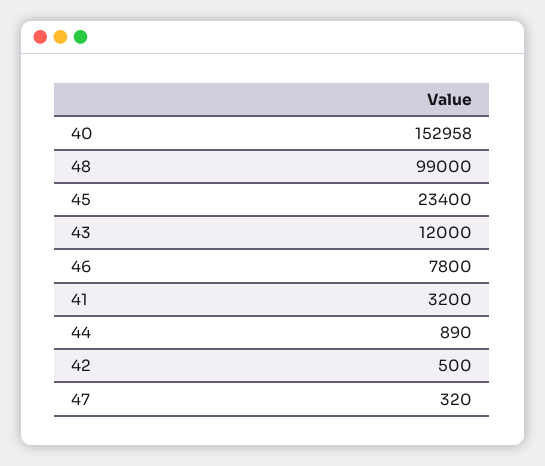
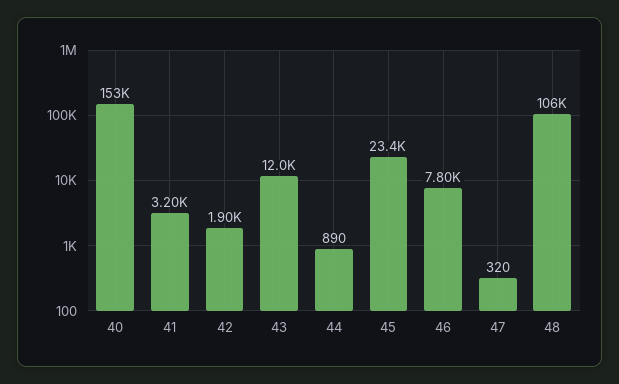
48: 99000 -> 106000
42: 500 -> 1900

